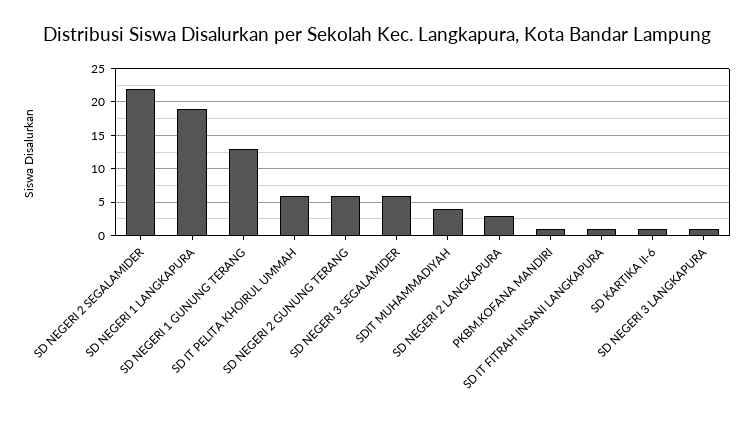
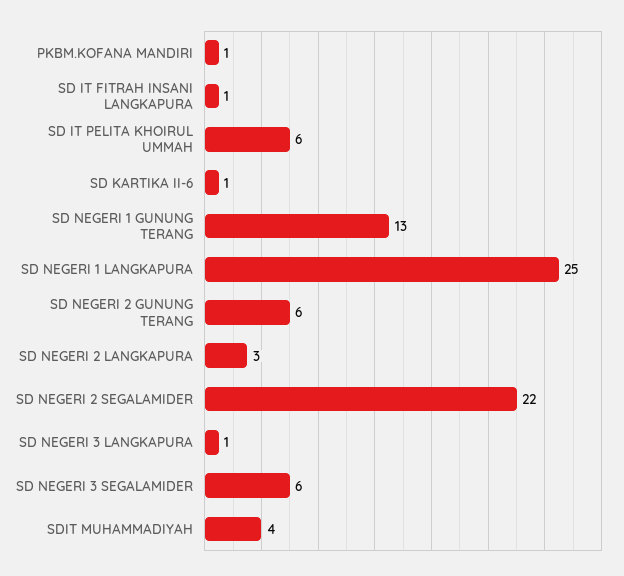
SD NEGERI 1 LANGKAPURA: 19 -> 25

